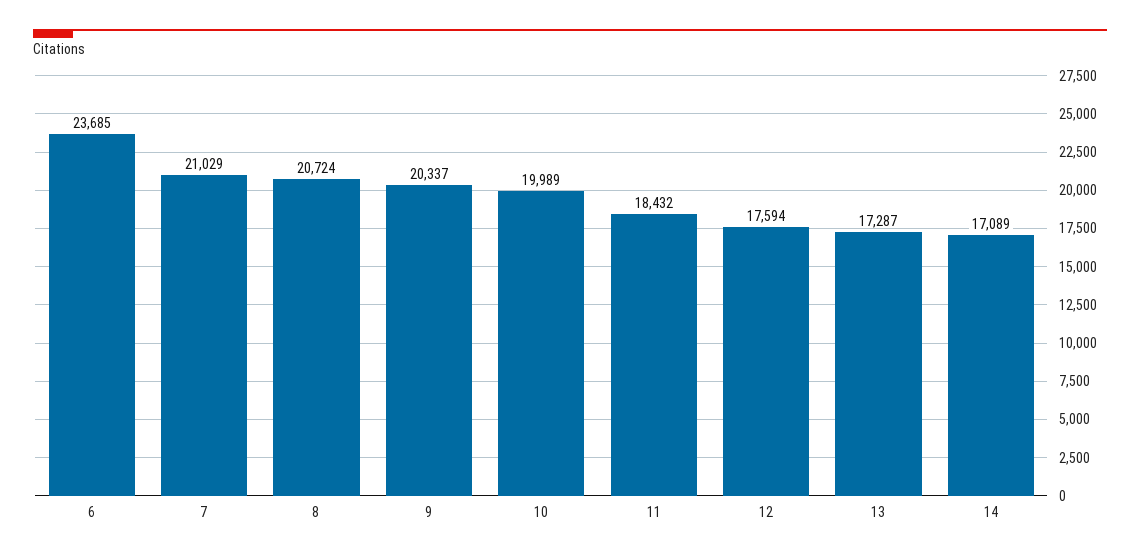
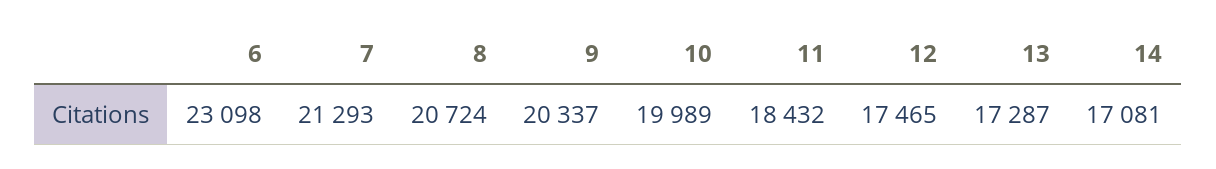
6: 23685 -> 23098
7: 21029 -> 21293
12: 17594 -> 17465
14: 17089 -> 17081

